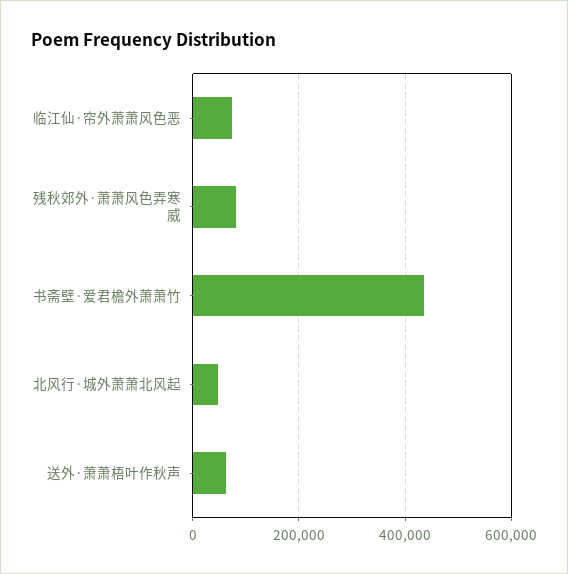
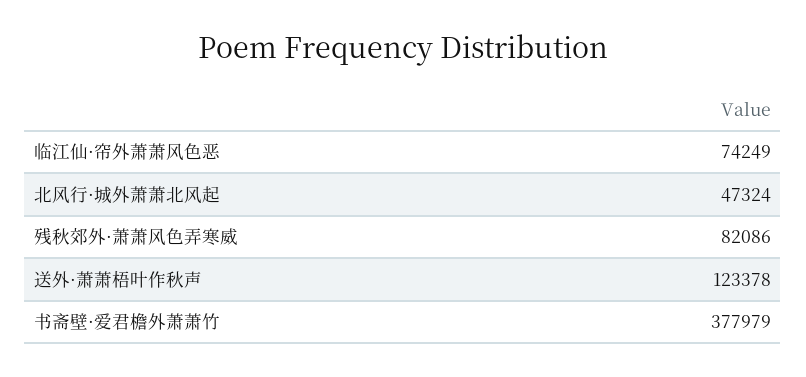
书斋壁·爱君檐外萧萧竹: 440000 -> 377979
送外·萧萧梧叶作秋声: 60000 -> 123378

